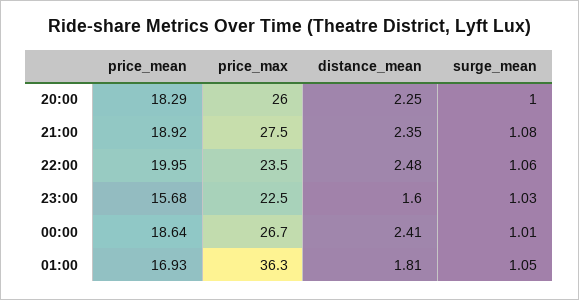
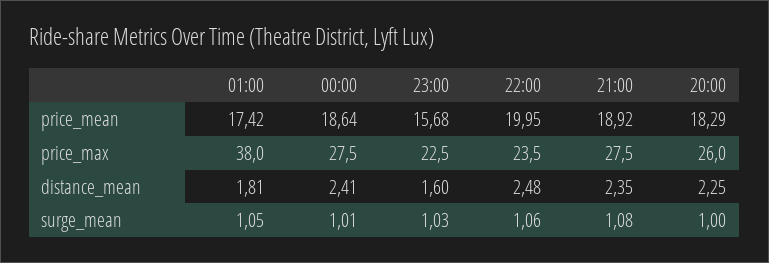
price_max, 00:00: 26.7 -> 27.5
price_mean, 01:00: 16.93 -> 17.42
price_max, 01:00: 36.3 -> 38

